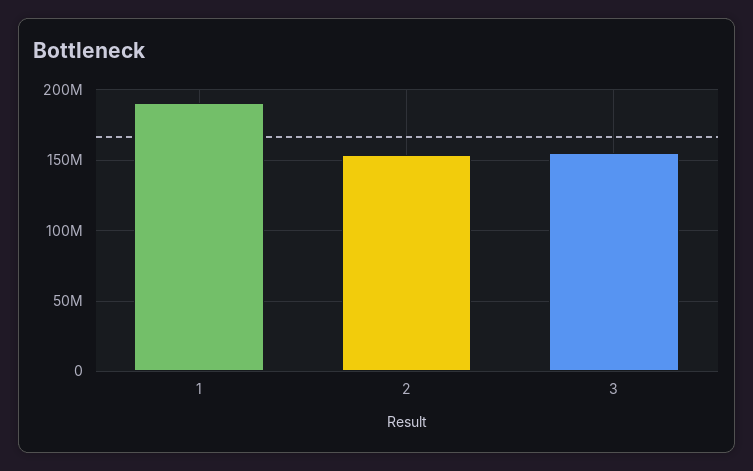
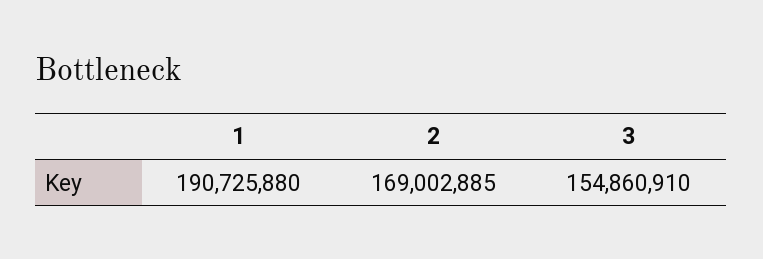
2: 155000000 -> 169002885

